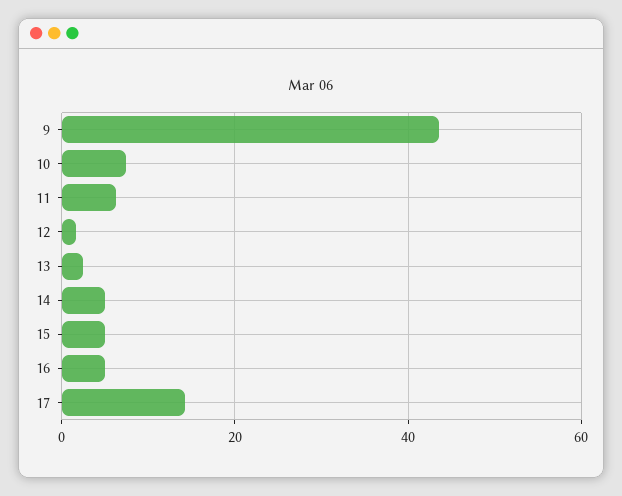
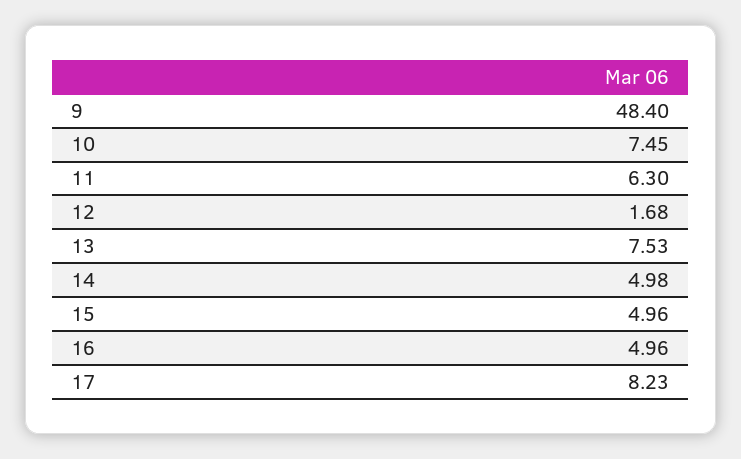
9: 44 -> 48.4
13: 2 -> 7.53
17: 14 -> 8.23

